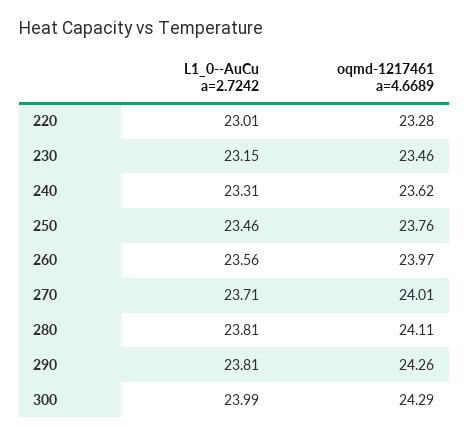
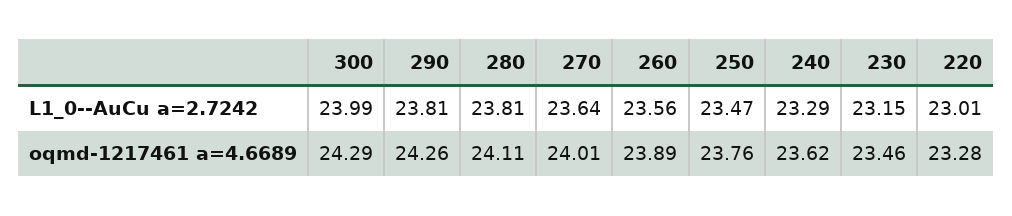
L1_0--AuCu a=2.7242, 240: 23.31 -> 23.29
L1_0--AuCu a=2.7242, 250: 23.46 -> 23.47
oqmd-1217461 a=4.6689, 260: 23.97 -> 23.89
L1_0--AuCu a=2.7242, 270: 23.71 -> 23.64

